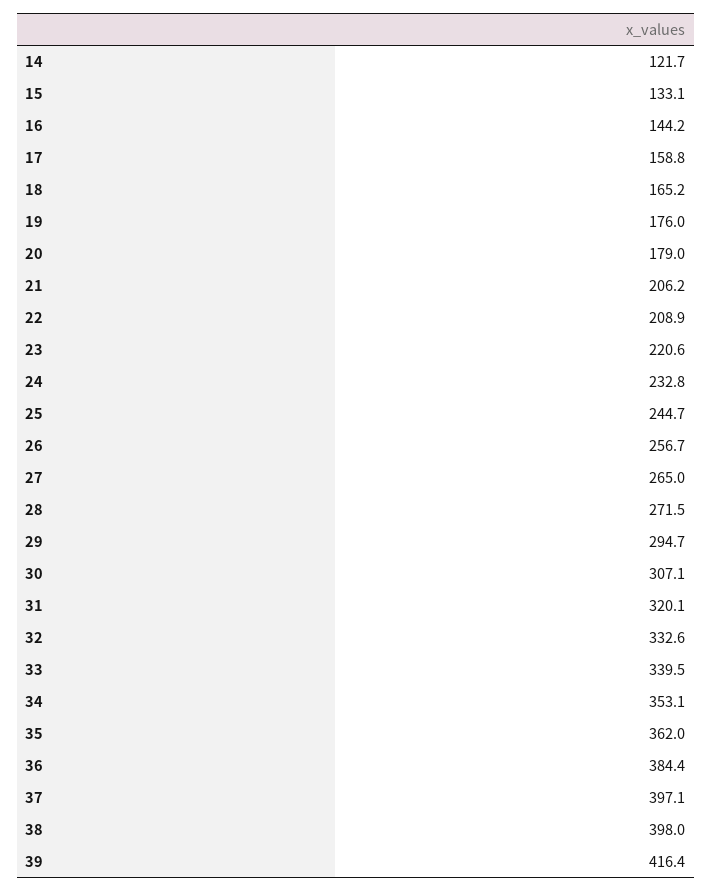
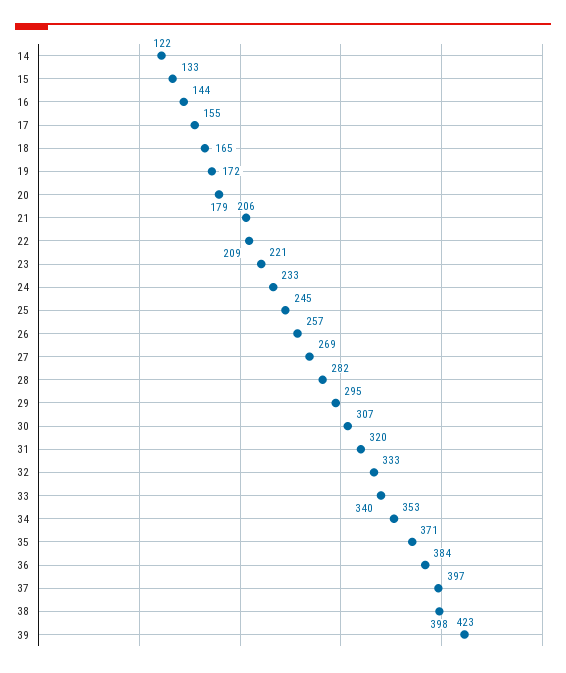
17: 158.8 -> 155
19: 176 -> 172
27: 265 -> 269
28: 271.5 -> 282
35: 362 -> 371
39: 416.4 -> 423

